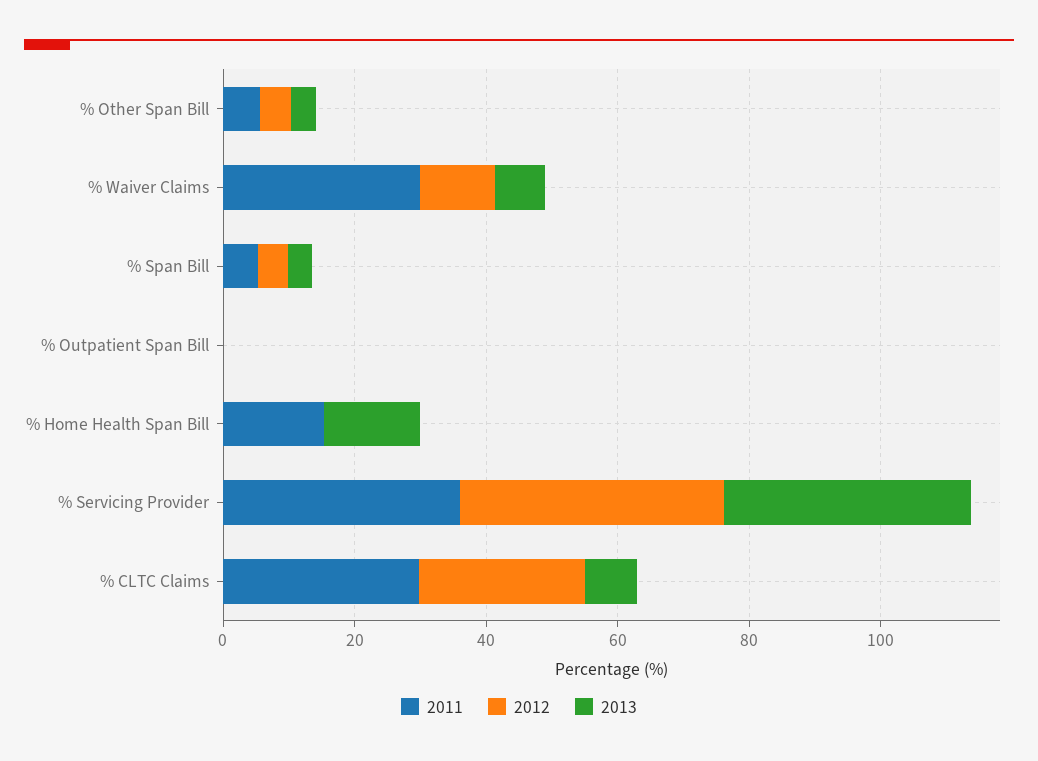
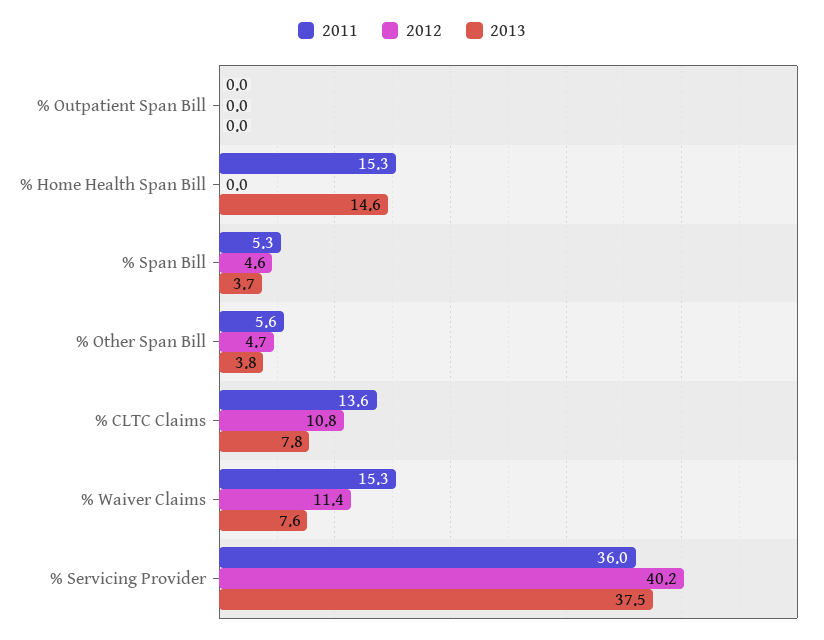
2011, % Waiver Claims: 30 -> 15.3
2011, % CLTC Claims: 30 -> 13.6
2012, % CLTC Claims: 25 -> 10.8

